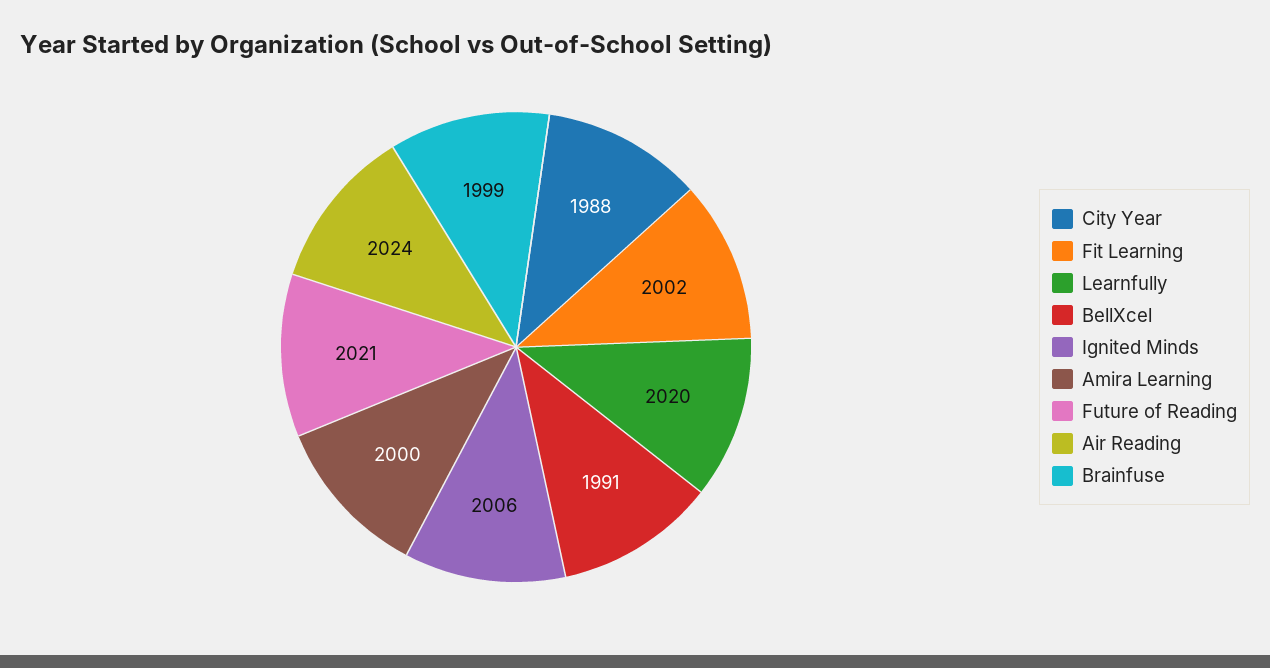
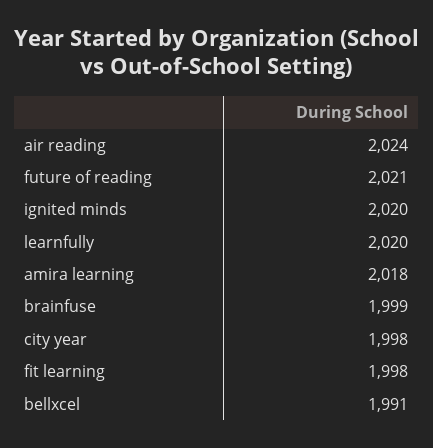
City Year: 1988 -> 1998
Fit Learning: 2002 -> 1998
Ignited Minds: 2006 -> 2020
Amira Learning: 2000 -> 2018

